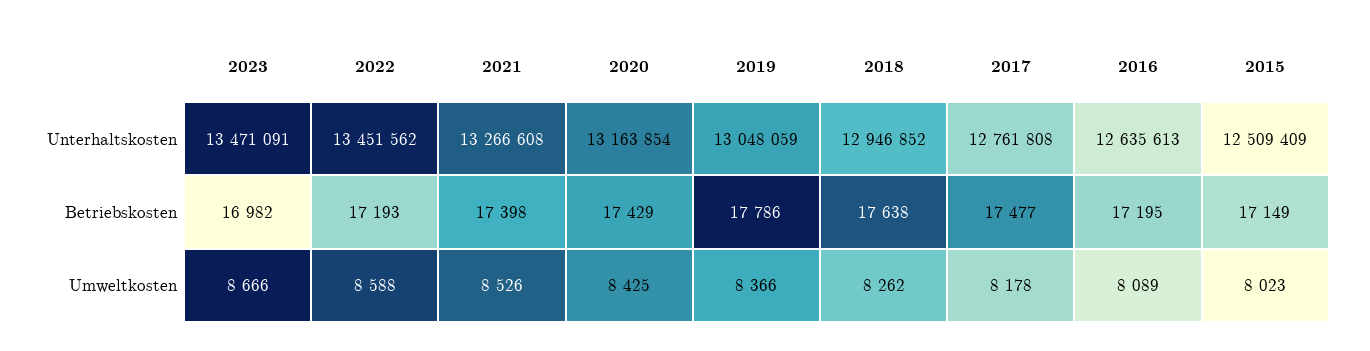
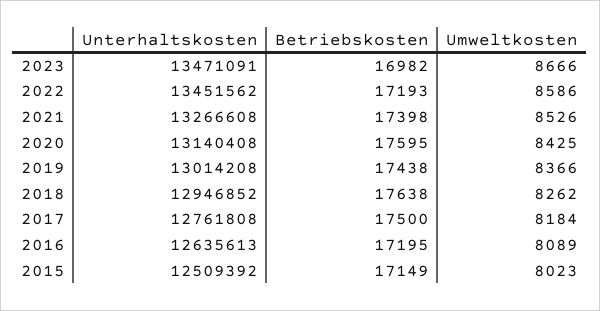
2020, Unterhaltskosten: 13163854 -> 13140408
2019, Unterhaltskosten: 13048059 -> 13014208
2015, Unterhaltskosten: 12509409 -> 12509392
2020, Betriebskosten: 17429 -> 17595
2019, Betriebskosten: 17786 -> 17438
2017, Betriebskosten: 17477 -> 17500
2022, Umweltkosten: 8588 -> 8586
2017, Umweltkosten: 8178 -> 8184

